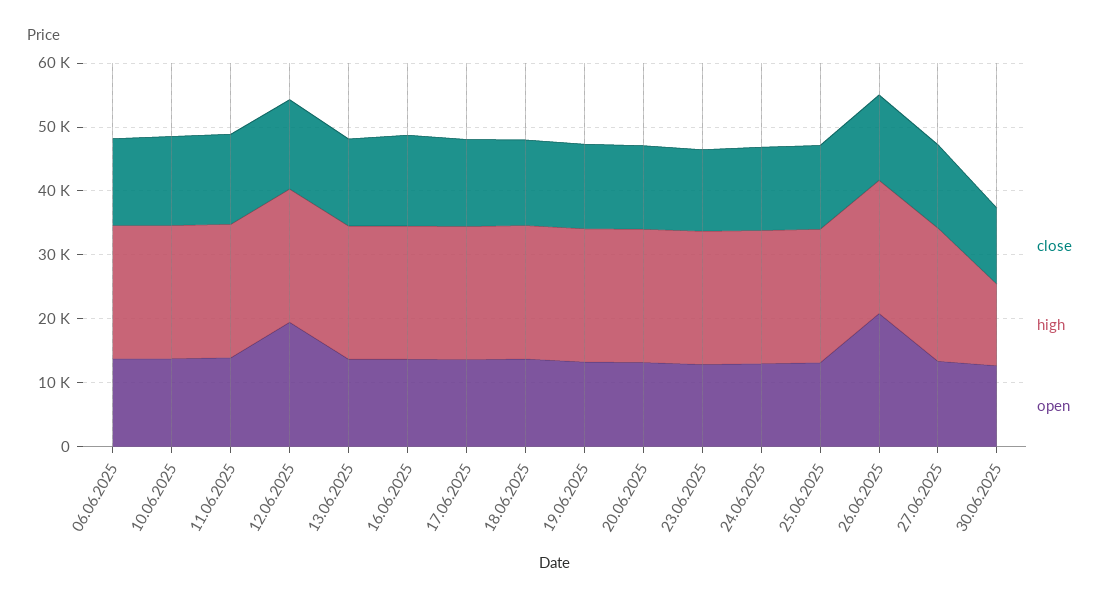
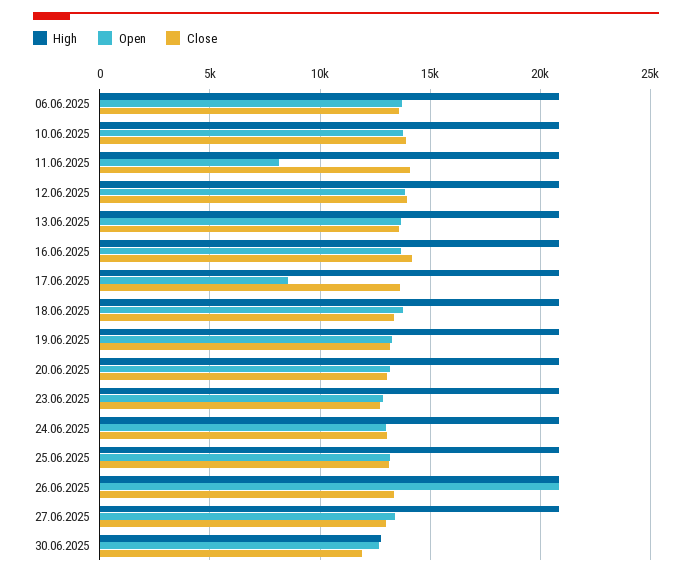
open, 11.06.2025: 14000 -> 8000
open, 12.06.2025: 20000 -> 14000
open, 17.06.2025: 14000 -> 8500

